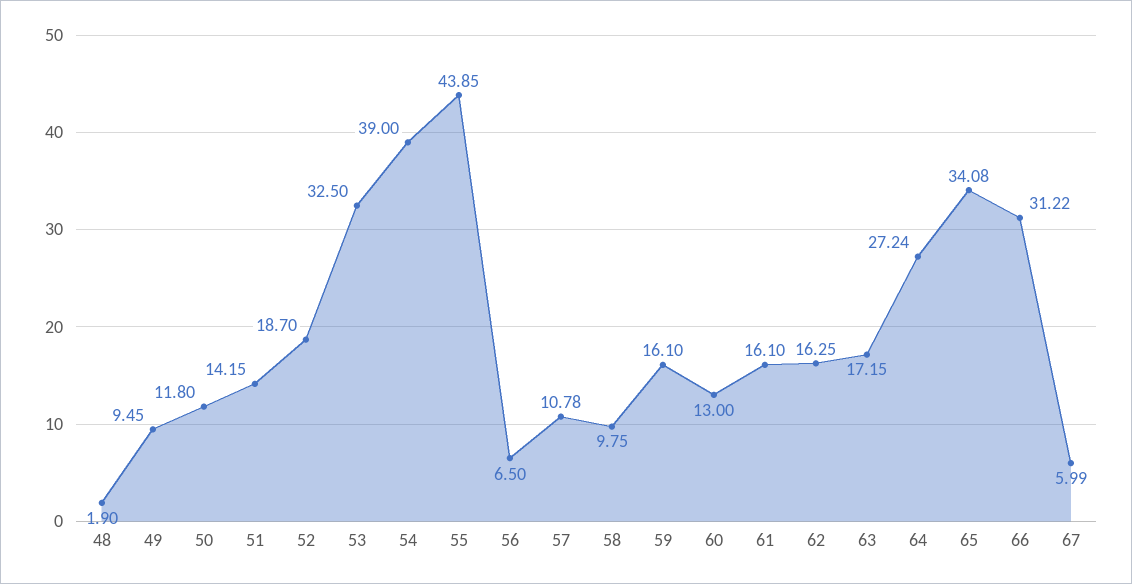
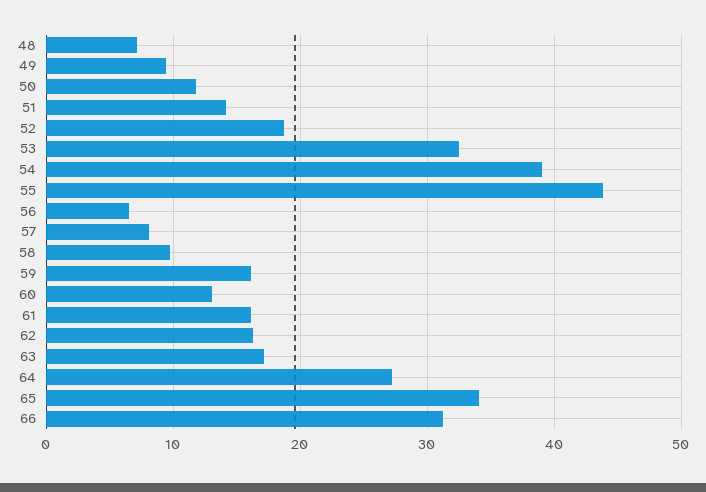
48: 1.9 -> 7
57: 10.78 -> 8
67: 5.99 -> none

